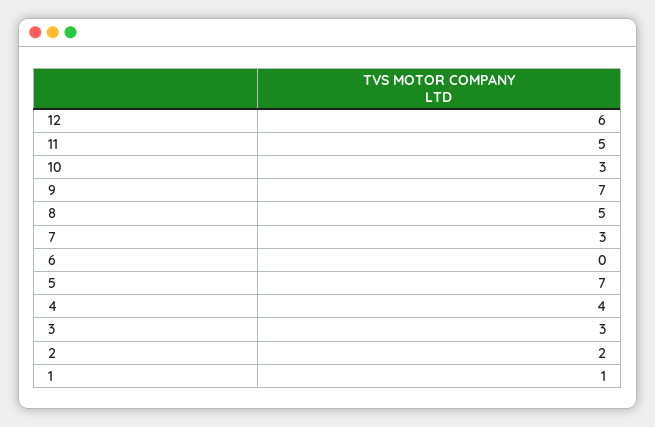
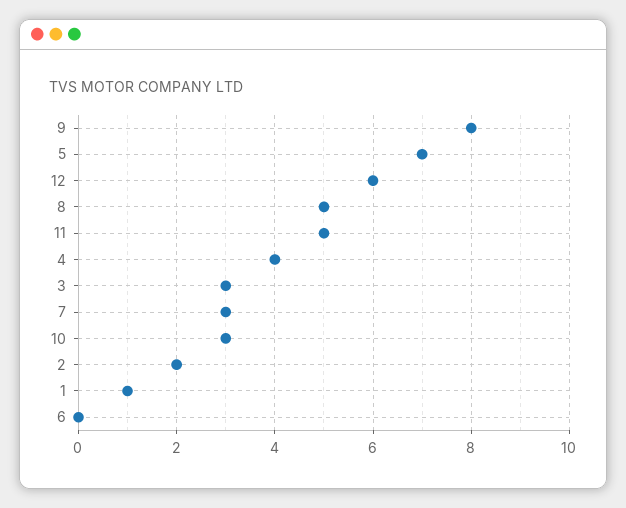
9: 7 -> 8

